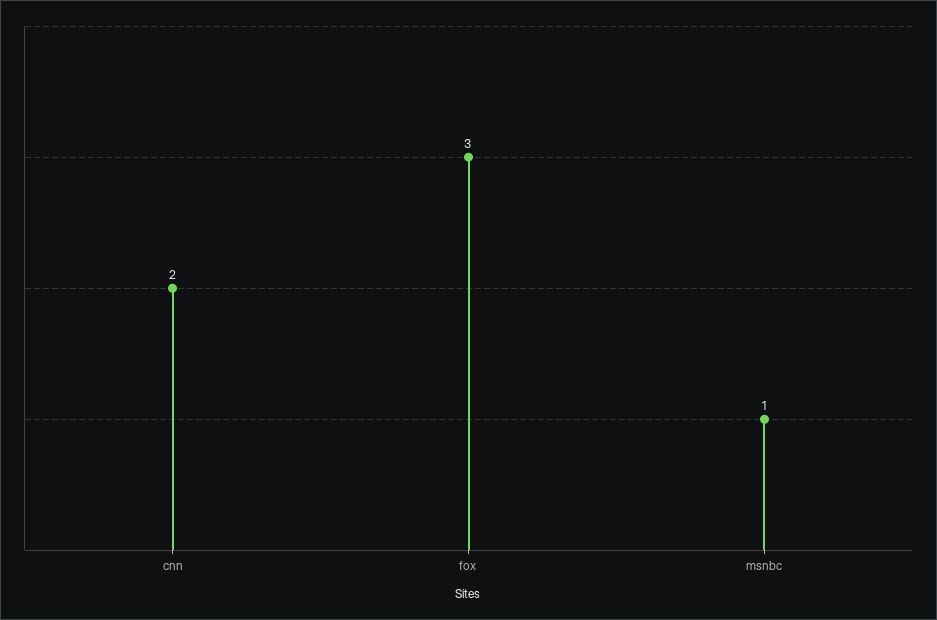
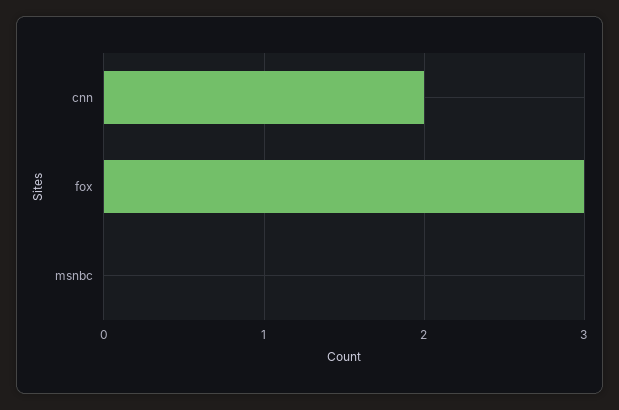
msnbc: 1 -> 0

